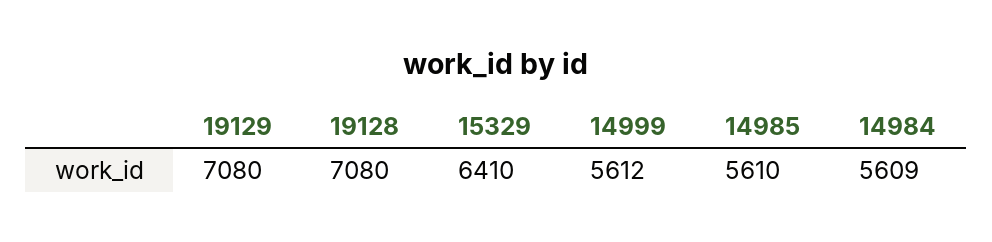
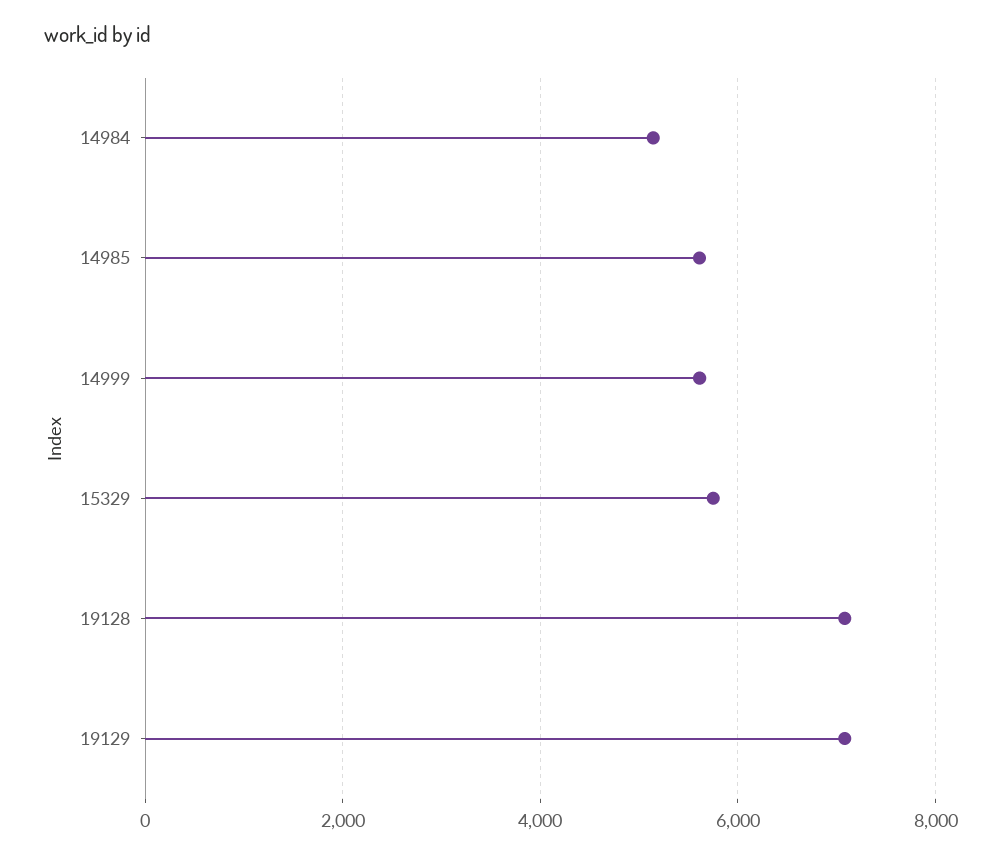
15329: 6410 -> 5800
14984: 5609 -> 5200

